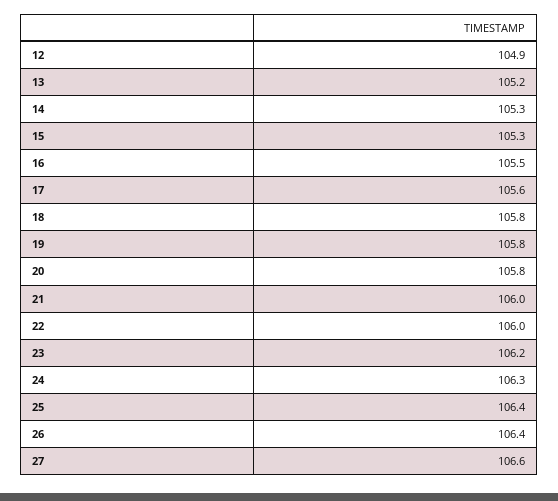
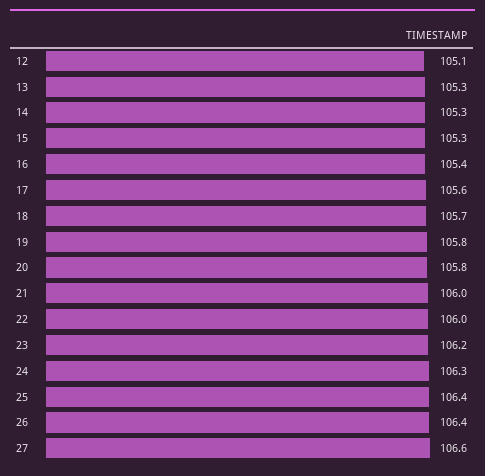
12: 104.9 -> 105.1
13: 105.2 -> 105.3
16: 105.5 -> 105.4
18: 105.8 -> 105.7

